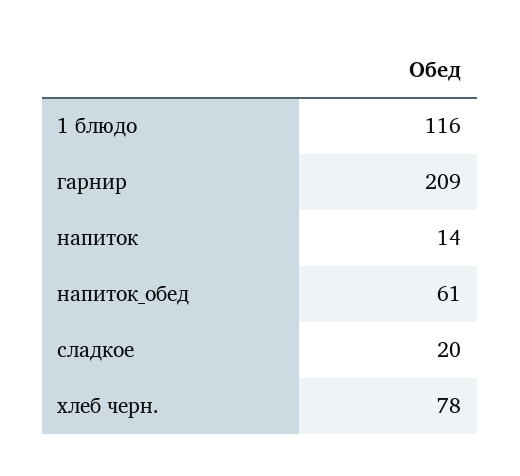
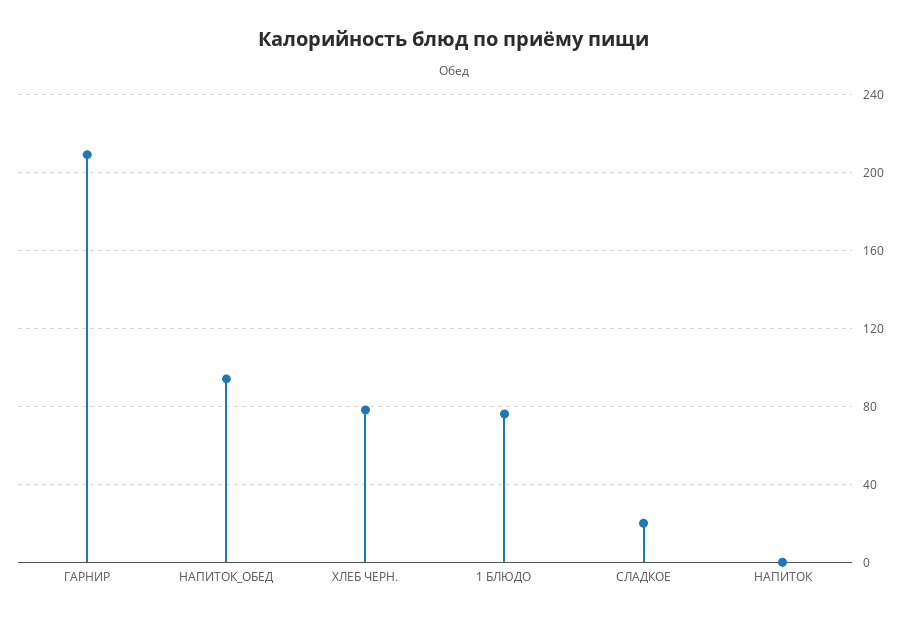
1 блюдо: 116 -> 75
напиток: 14 -> 0
напиток_обед: 61 -> 95

